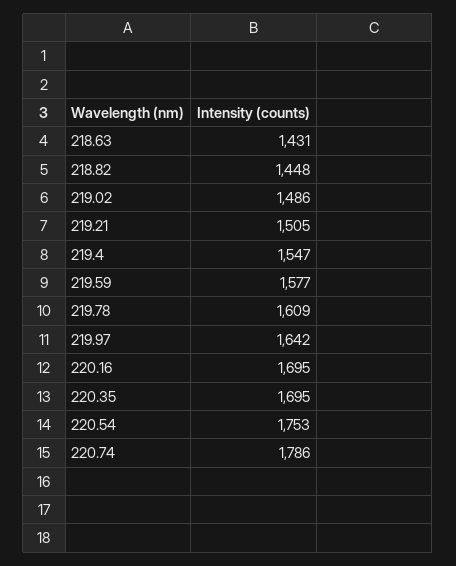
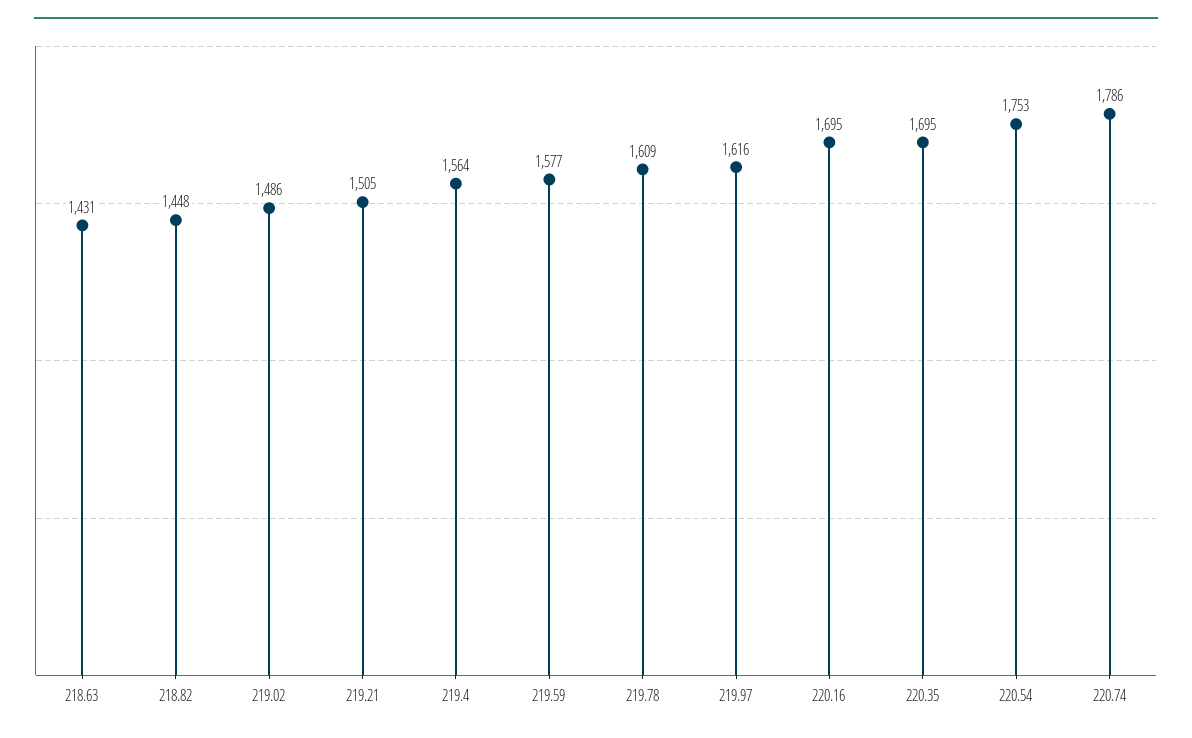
219.4: 1547 -> 1564
219.97: 1642 -> 1616

